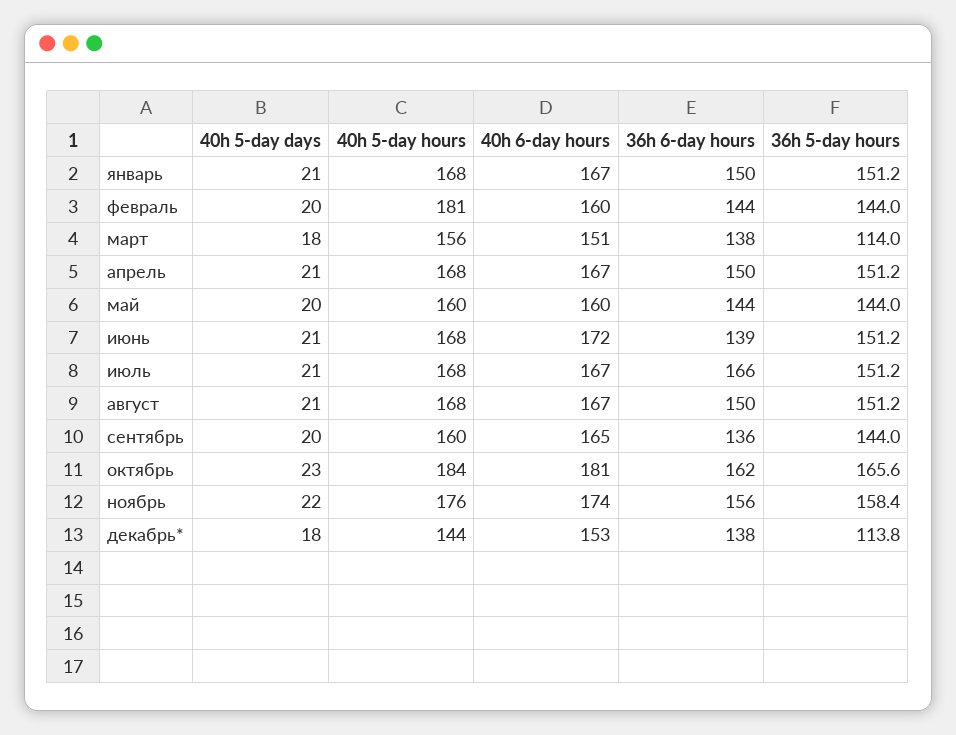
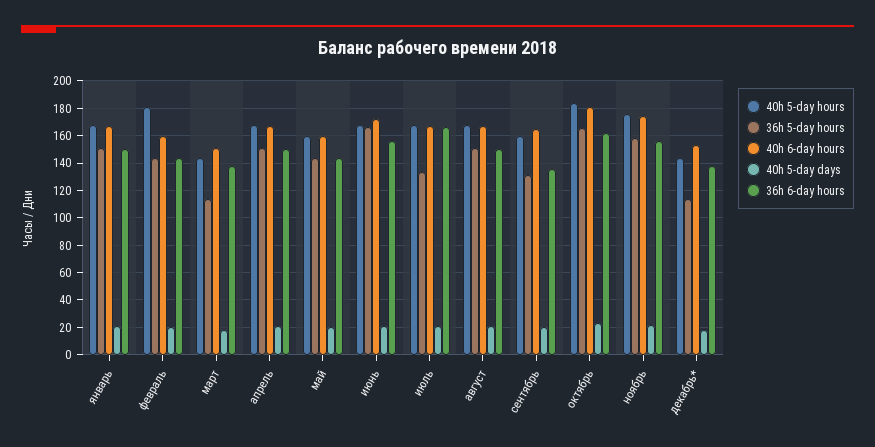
40h 5-day hours, март: 156 -> 145
36h 6-day hours, июнь: 139 -> 155
36h 5-day hours, июнь: 151.2 -> 165
36h 5-day hours, июль: 151.2 -> 135
36h 5-day hours, сентябрь: 144 -> 130

